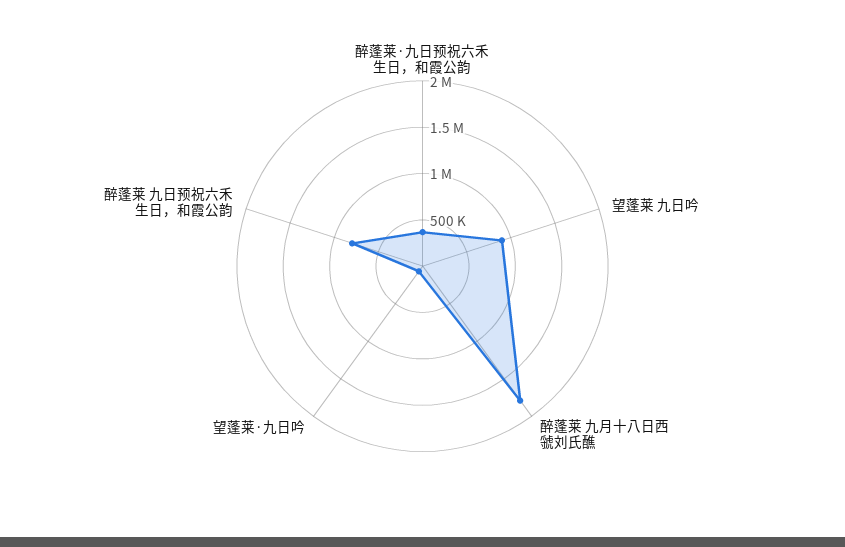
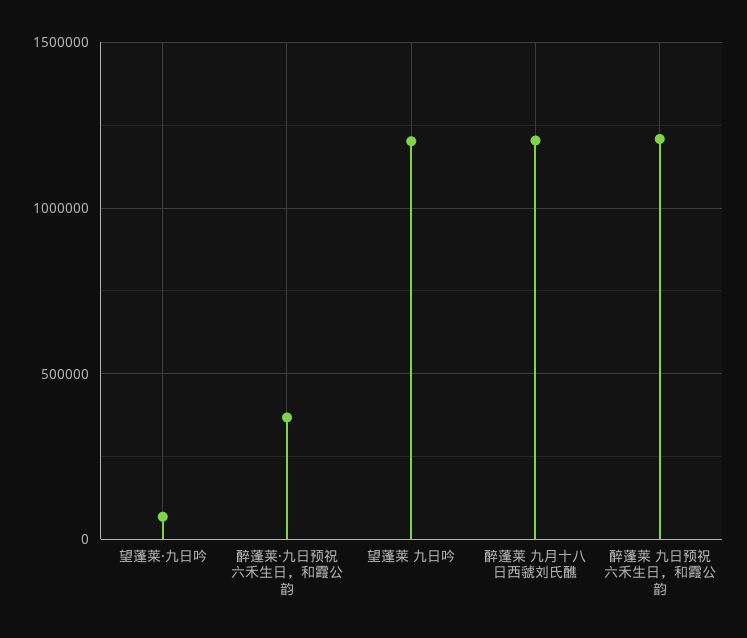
望蓬莱 九日吟: 900000 -> 1200000
醉蓬莱 九月十八日西虢刘氏醮: 1800000 -> 1200000
醉蓬莱 九日预祝六禾生日，和霞公韵: 800000 -> 1200000

